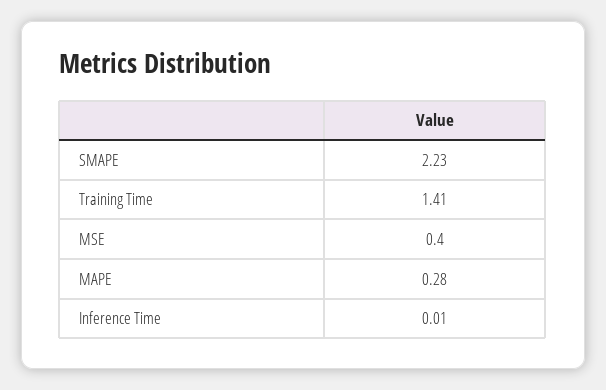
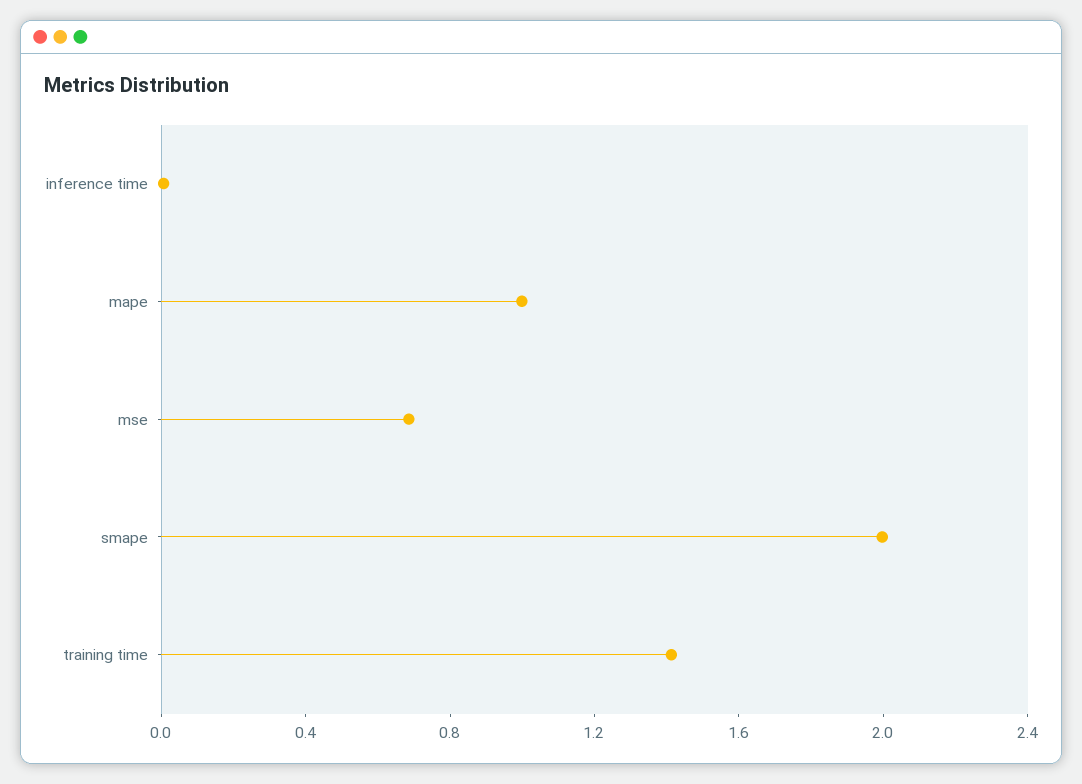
SMAPE: 2.23 -> 2
MSE: 0.4 -> 0.7
MAPE: 0.28 -> 1

